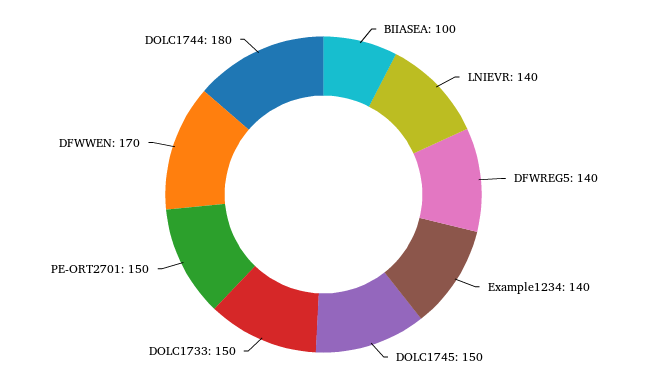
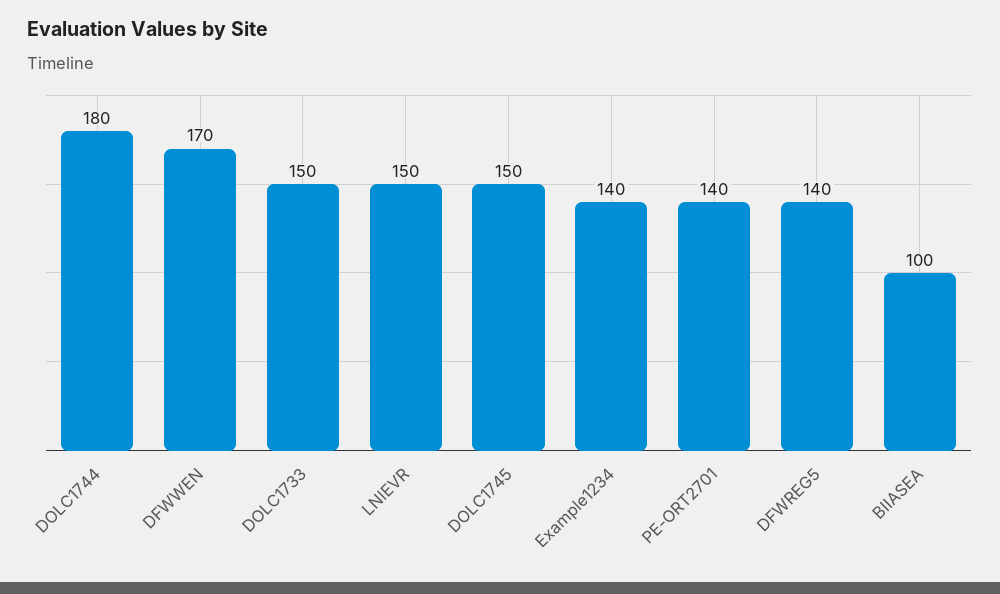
LNIEVR: 140 -> 150
PE-ORT2701: 150 -> 140

